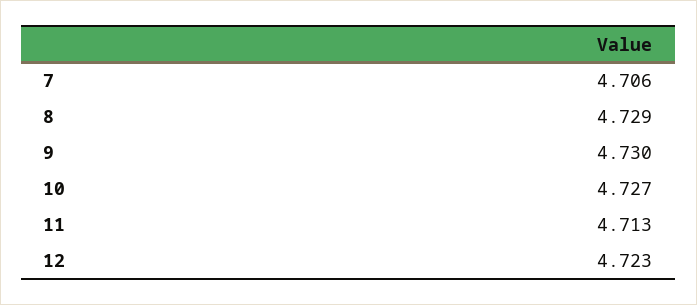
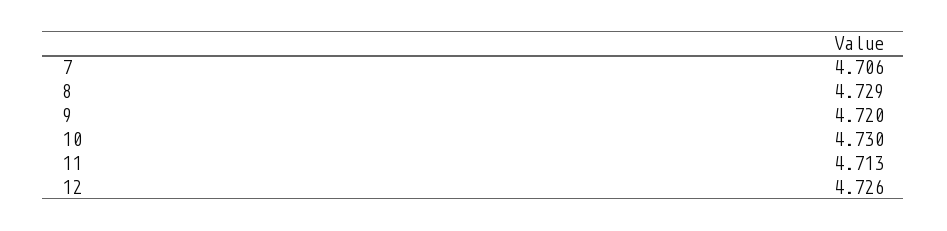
9: 4.73 -> 4.72
10: 4.727 -> 4.73
12: 4.723 -> 4.726

